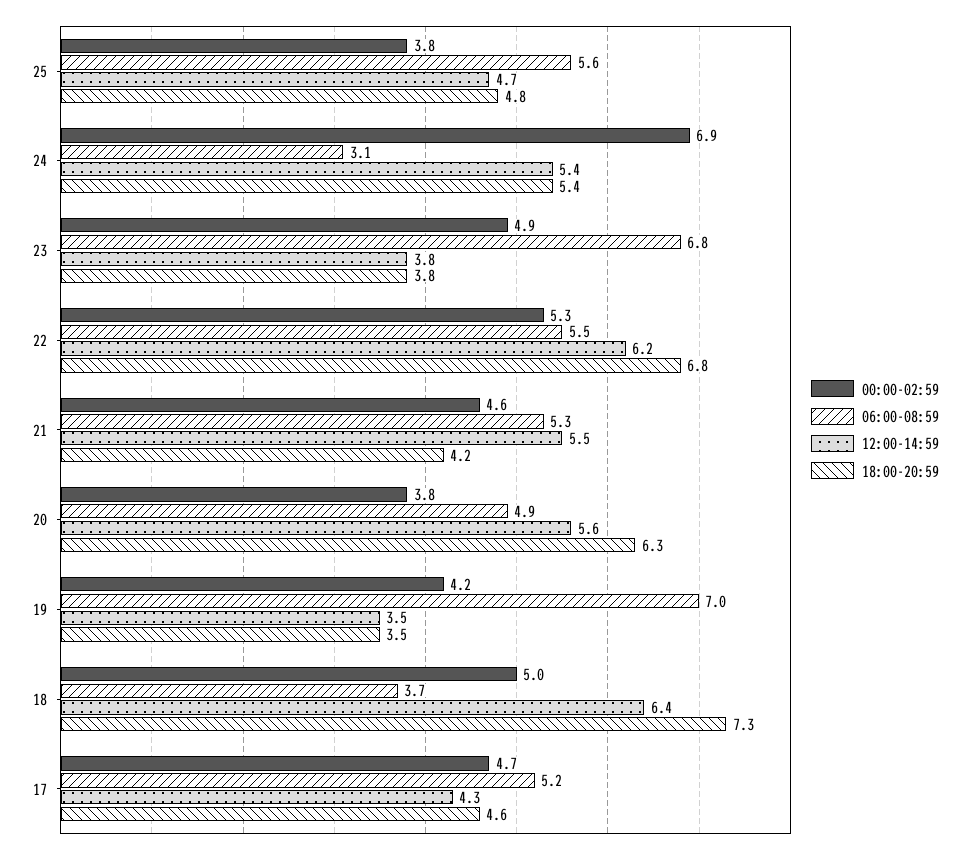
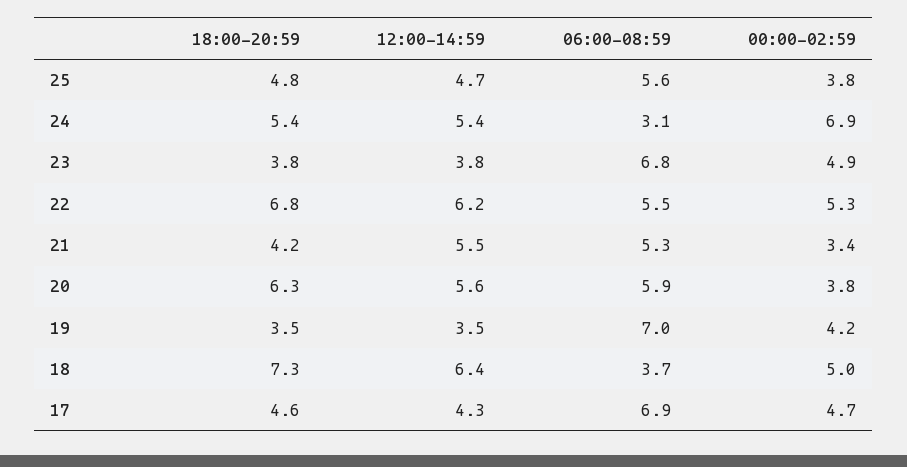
00:00-02:59, 21: 4.6 -> 3.4
06:00-08:59, 20: 4.9 -> 5.9
06:00-08:59, 17: 5.2 -> 6.9

